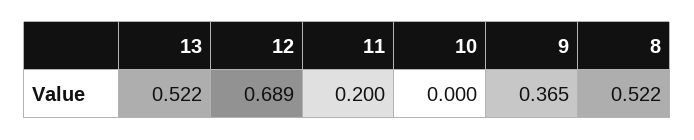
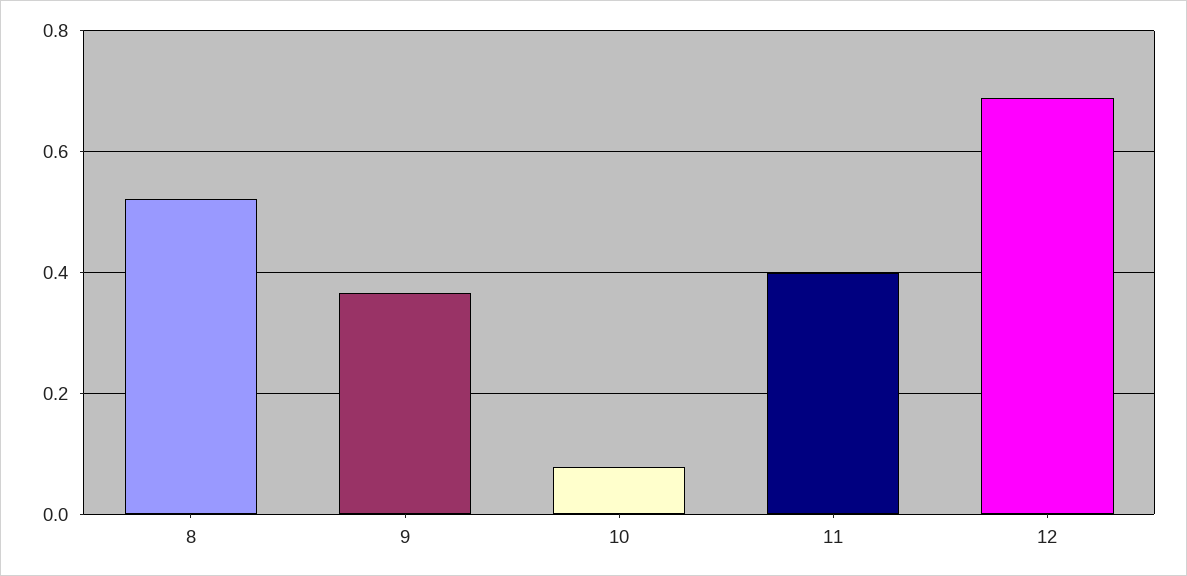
13: 0.522 -> none
11: 0.2 -> 0.4
10: 0 -> 0.08

